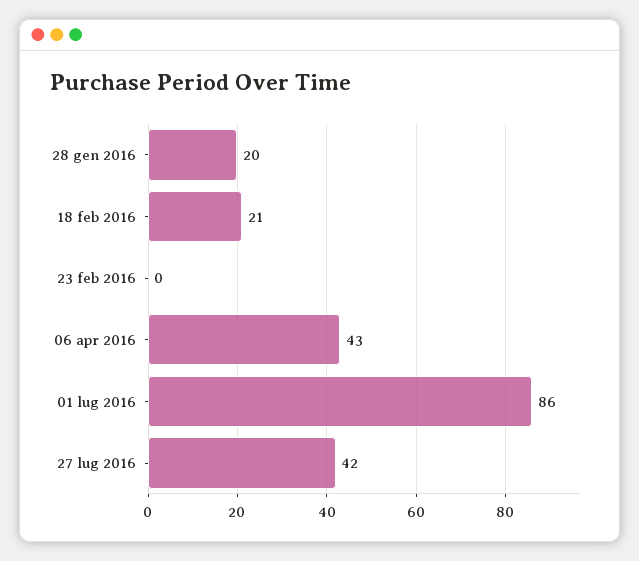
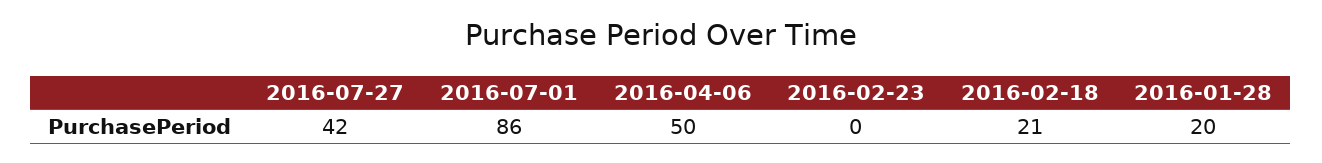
06 apr 2016: 43 -> 50

